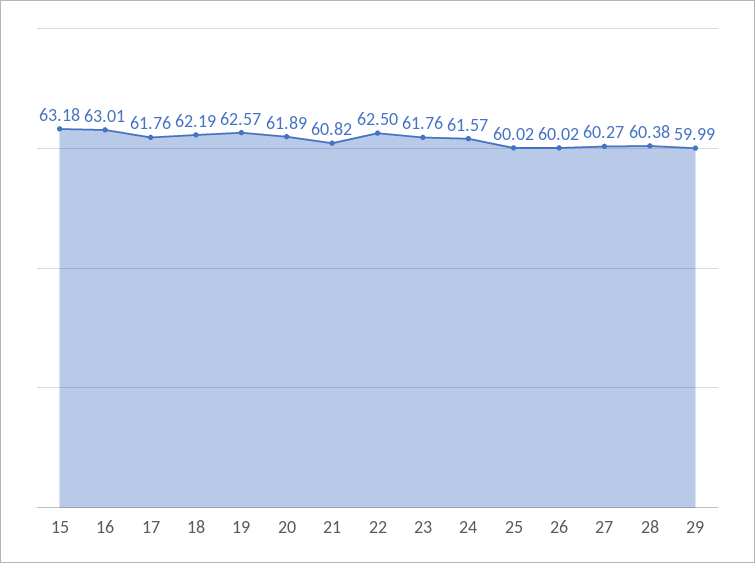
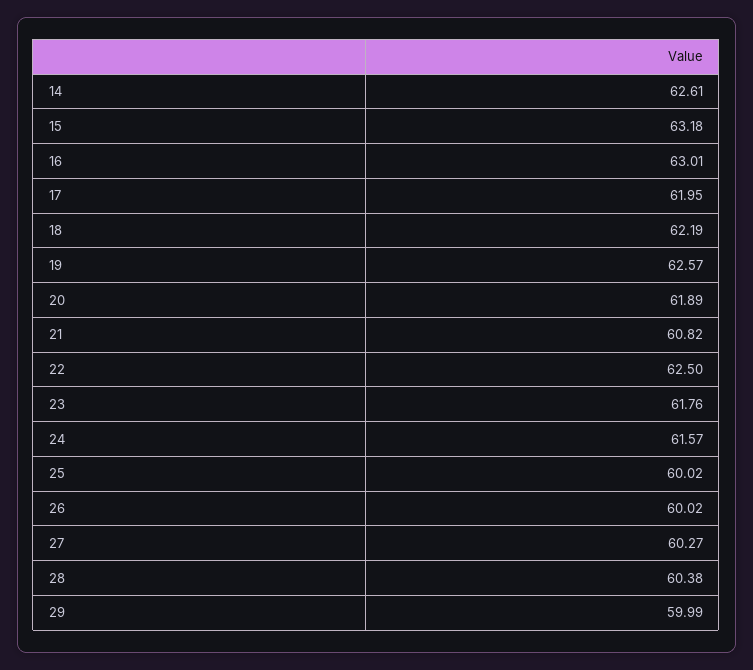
17: 61.76 -> 61.95
14: none -> 62.61

